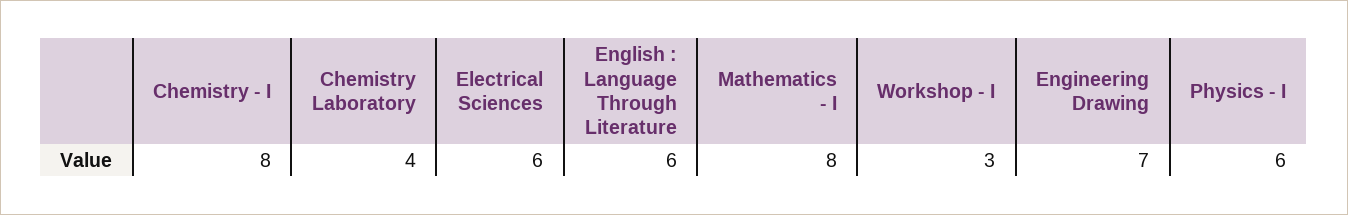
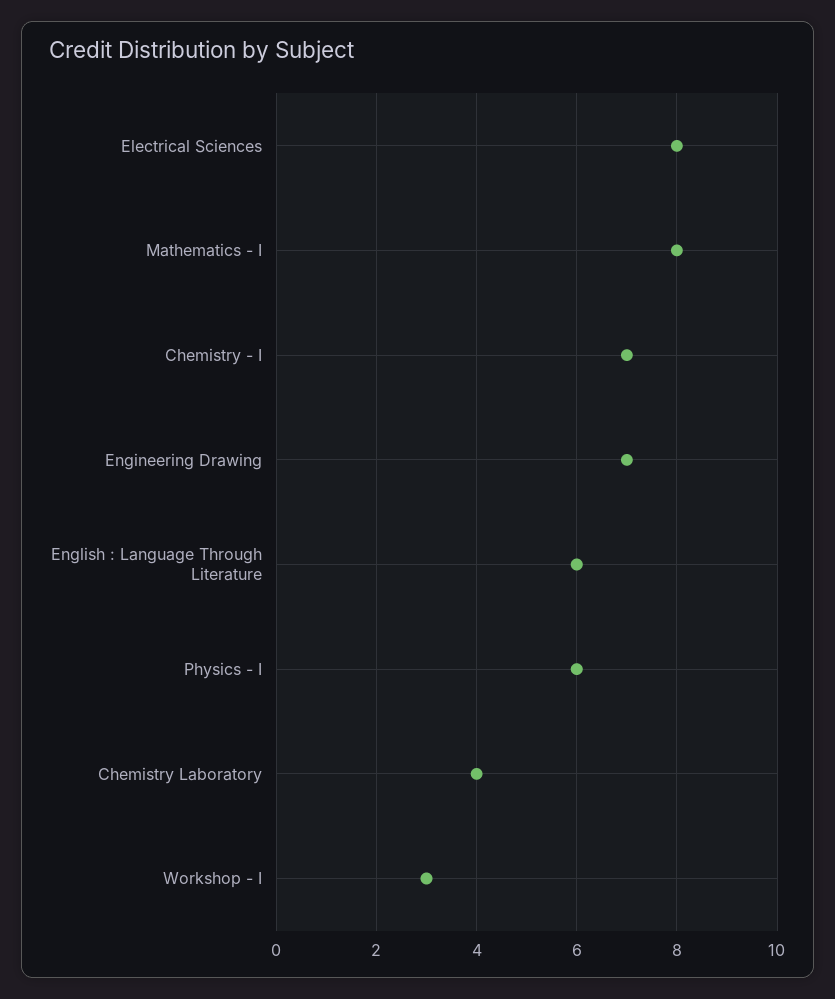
Chemistry - I: 8 -> 7
Electrical Sciences: 6 -> 8

